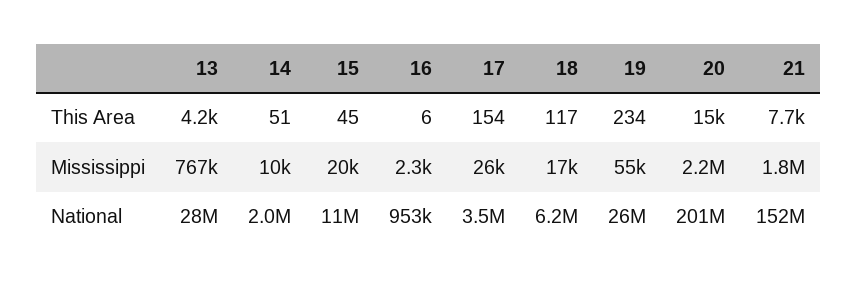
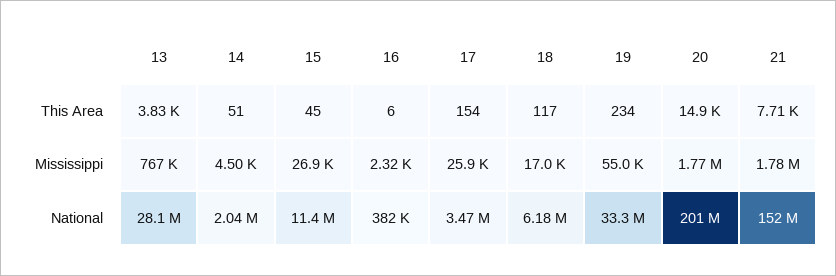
13, This Area: 4200 -> 3830
14, Mississippi: 10000 -> 4500
15, Mississippi: 20000 -> 26900
20, Mississippi: 2200000 -> 1770000
16, National: 953000 -> 382000
19, National: 26000000 -> 33300000

